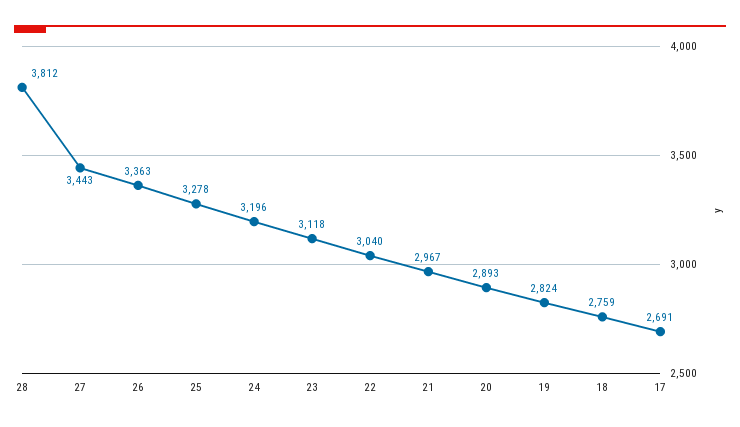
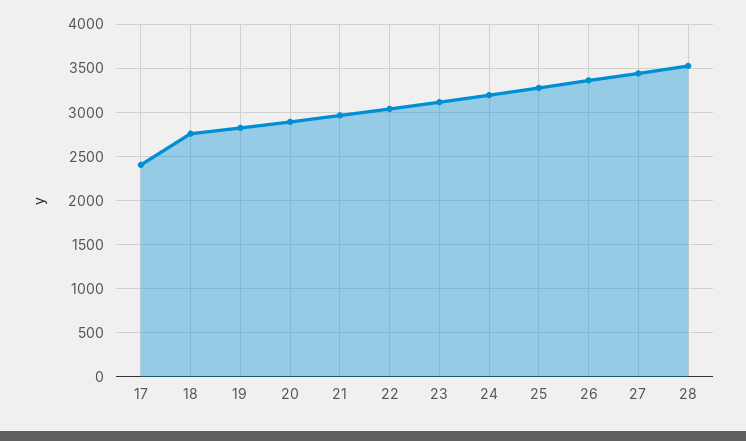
28: 3812 -> 3500
17: 2691 -> 2400

